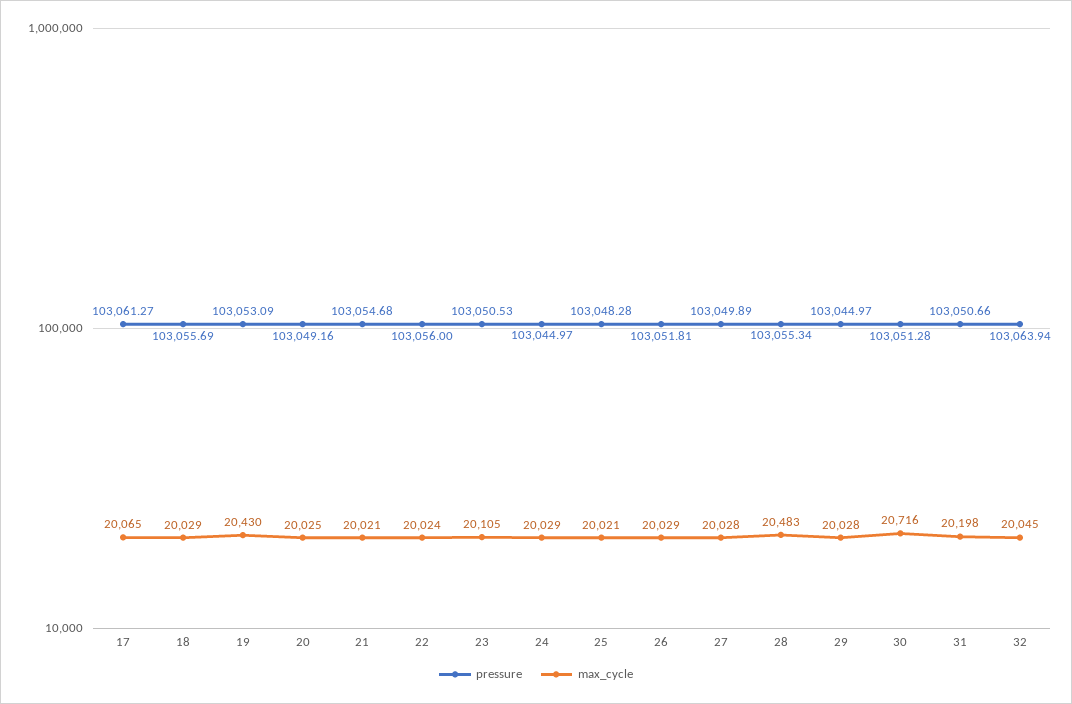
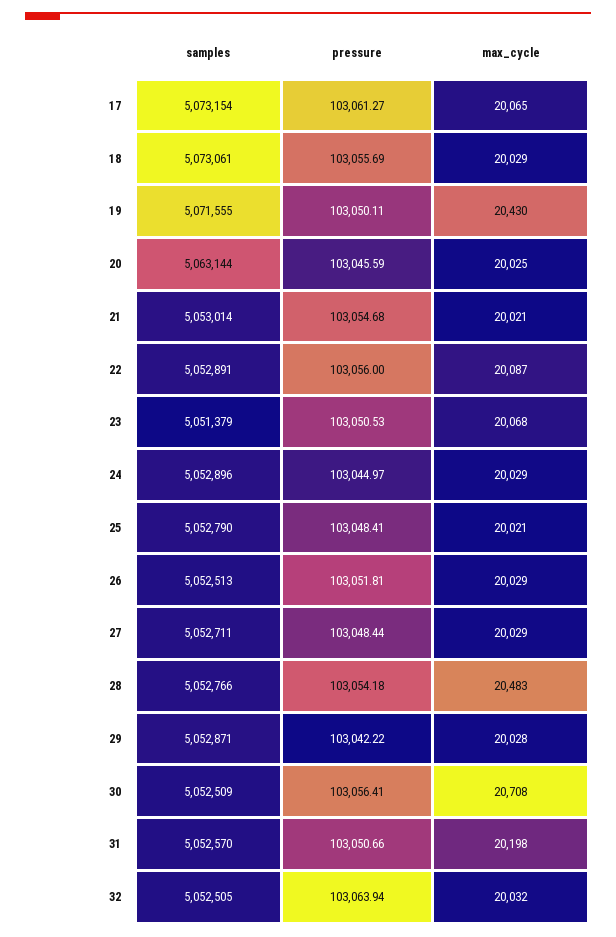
pressure, 19: 103053.09 -> 103050.11
pressure, 20: 103049.16 -> 103045.59
max_cycle, 22: 20024 -> 20087
max_cycle, 23: 20105 -> 20068
pressure, 25: 103048.28 -> 103048.41
pressure, 27: 103049.89 -> 103048.44
max_cycle, 27: 20028 -> 20029
pressure, 28: 103055.34 -> 103054.18
pressure, 29: 103044.97 -> 103042.22
pressure, 30: 103051.28 -> 103056.41
max_cycle, 30: 20716 -> 20708
max_cycle, 32: 20045 -> 20032
samples, 17: none -> 5073154
samples, 18: none -> 5073061
samples, 19: none -> 5071555
samples, 20: none -> 5063144
samples, 21: none -> 5053014
samples, 22: none -> 5052891
samples, 23: none -> 5051379
samples, 24: none -> 5052896
samples, 25: none -> 5052790
samples, 26: none -> 5052513
samples, 27: none -> 5052711
samples, 28: none -> 5052766
samples, 29: none -> 5052871
samples, 30: none -> 5052509
samples, 31: none -> 5052570
samples, 32: none -> 5052505

